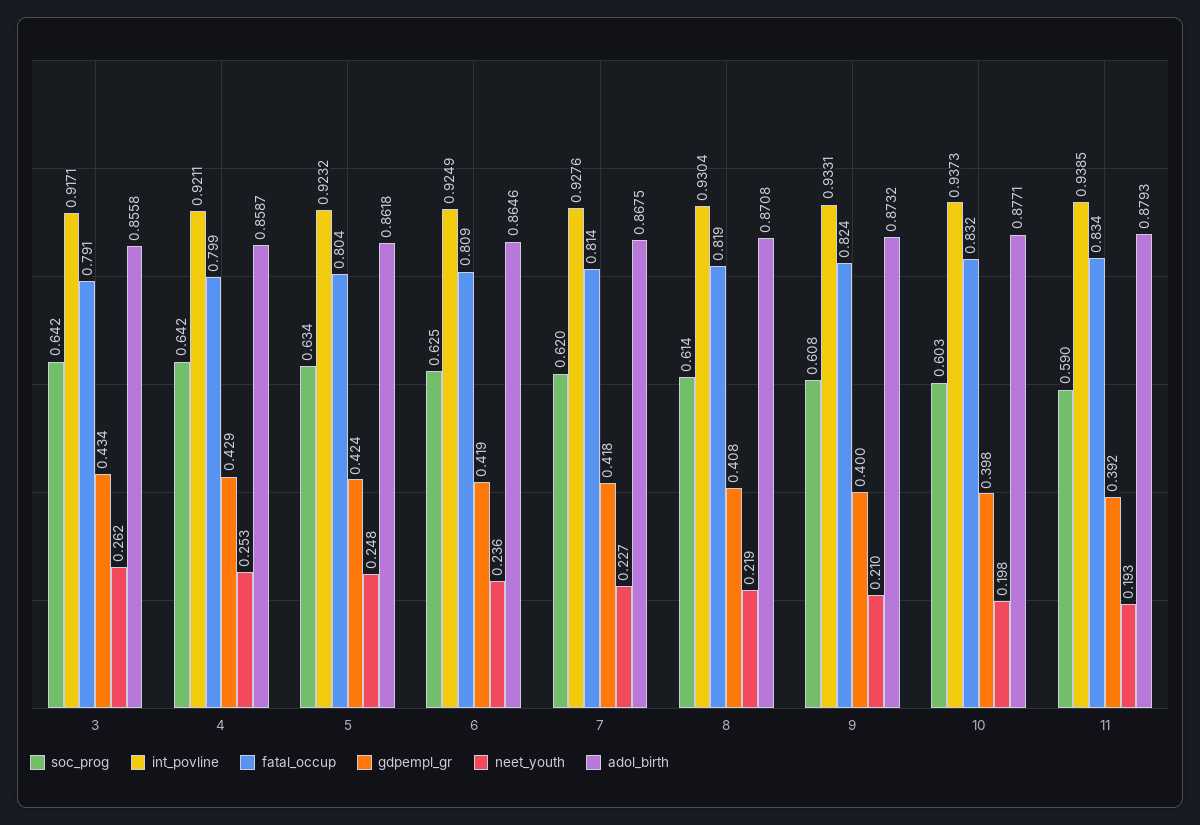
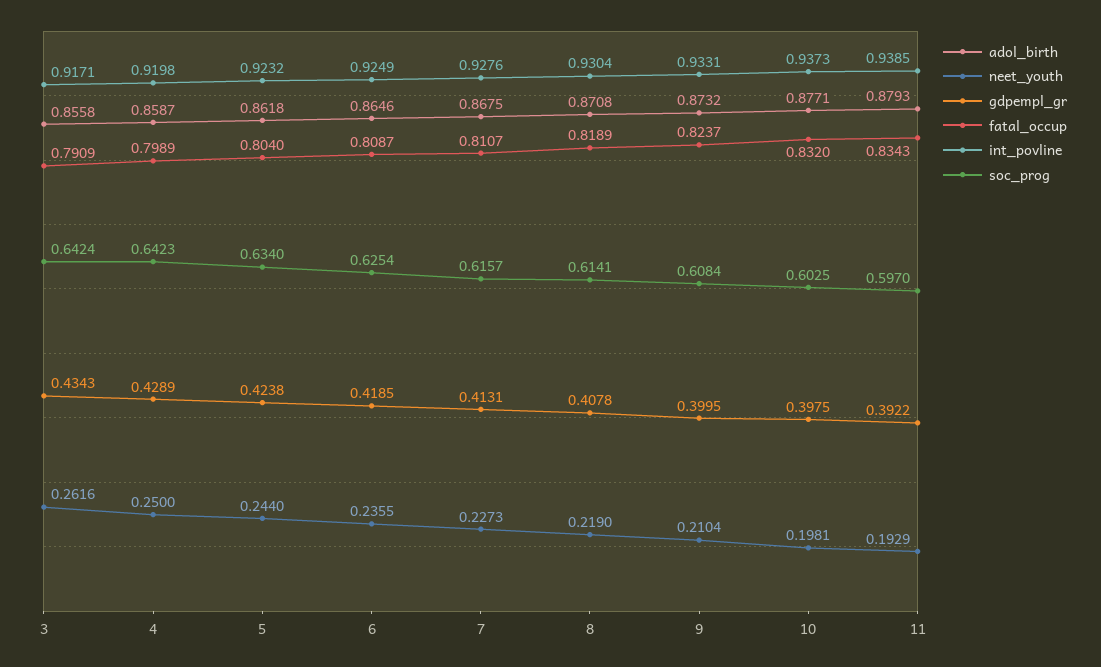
int_povline, 4: 0.9211 -> 0.9198
neet_youth, 4: 0.253 -> 0.25
neet_youth, 5: 0.248 -> 0.244
soc_prog, 7: 0.62 -> 0.6157
fatal_occup, 7: 0.814 -> 0.8107
gdpempl_gr, 7: 0.418 -> 0.4131
soc_prog, 11: 0.59 -> 0.597

